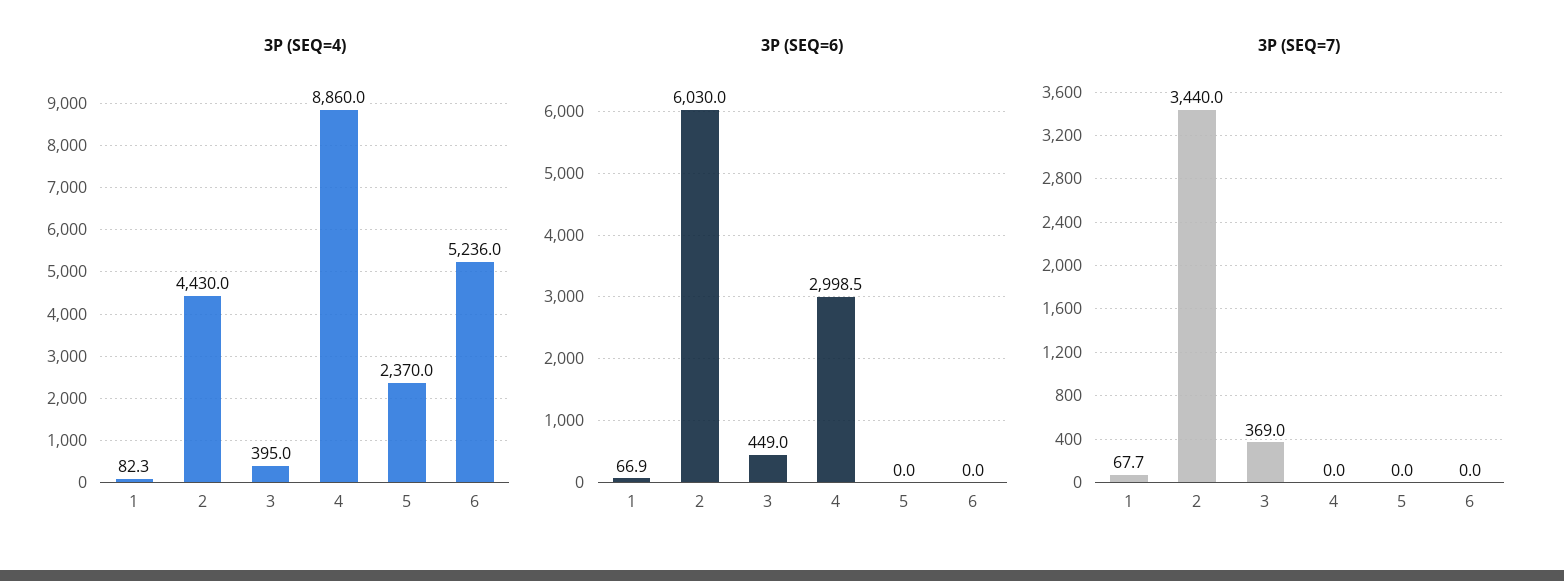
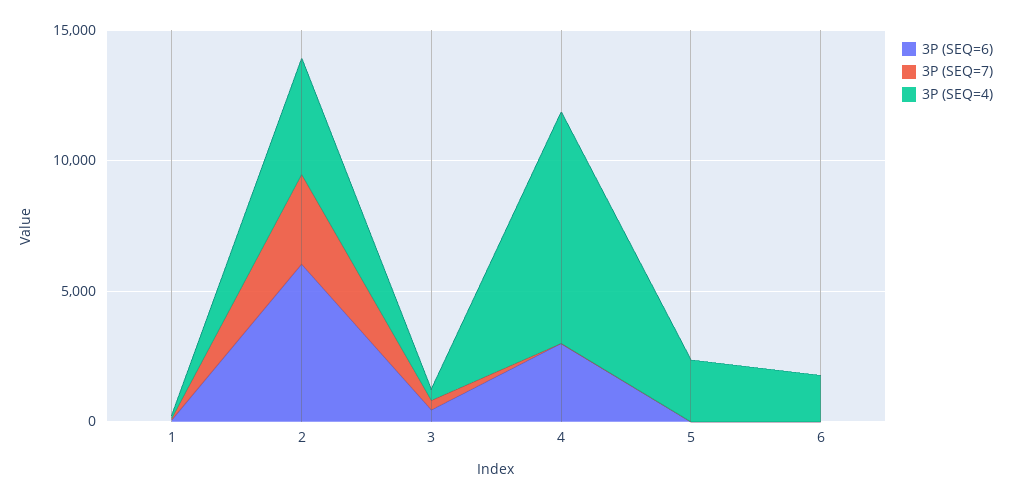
3P (SEQ=4), 6: 5236 -> 2000

